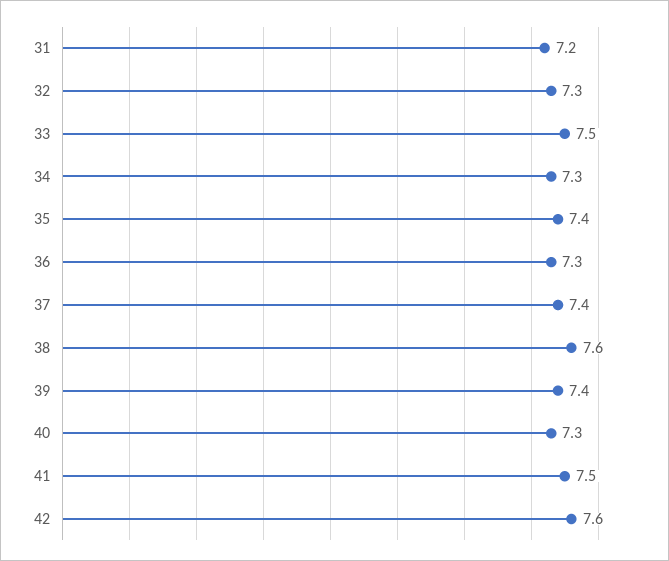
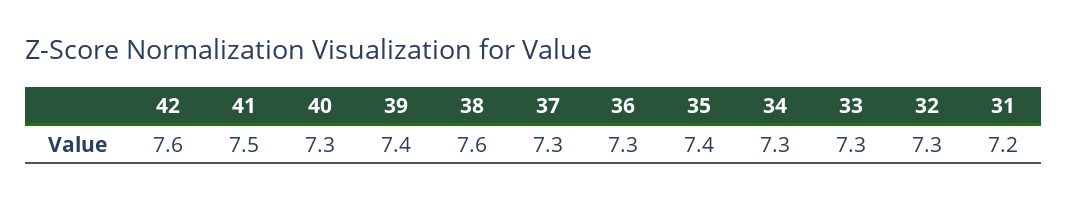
33: 7.5 -> 7.3
37: 7.4 -> 7.3

